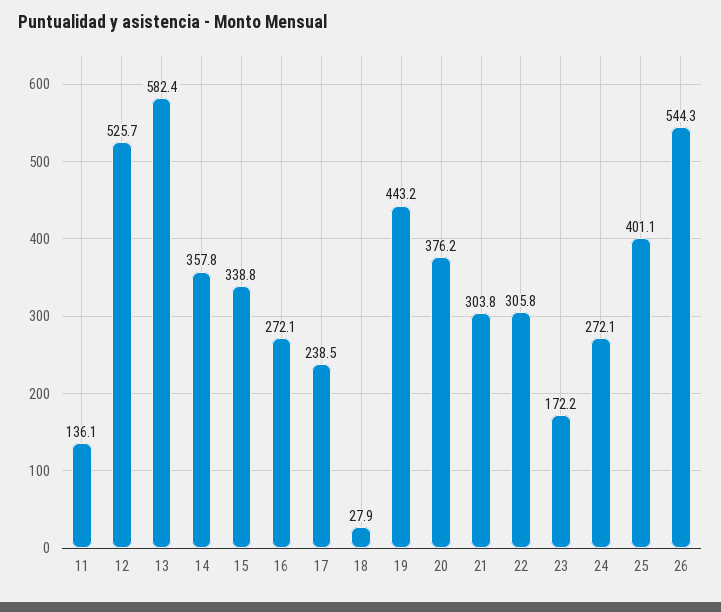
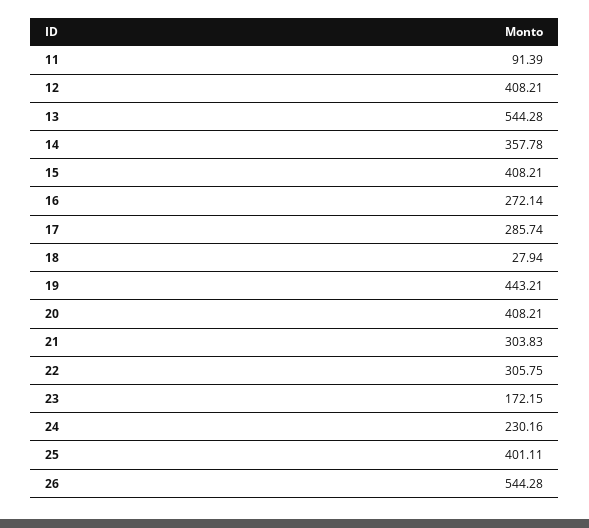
11: 136.1 -> 91.39
12: 525.7 -> 408.21
13: 582.4 -> 544.28
15: 338.8 -> 408.21
17: 238.5 -> 285.74
20: 376.2 -> 408.21
24: 272.1 -> 230.16

